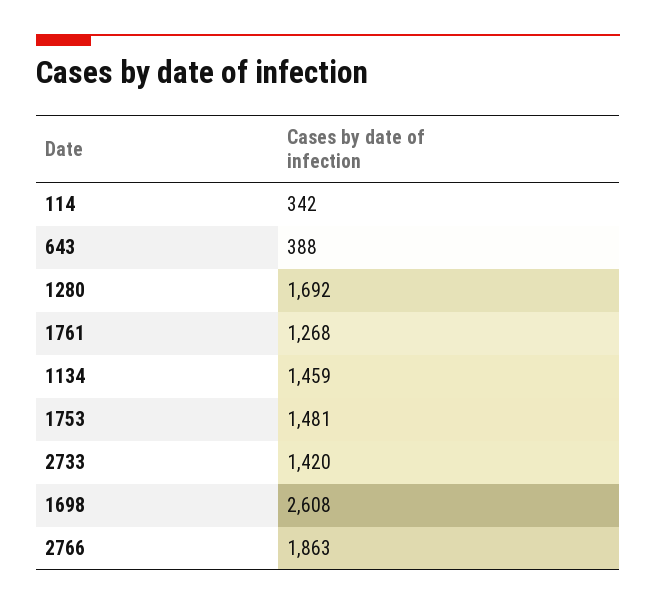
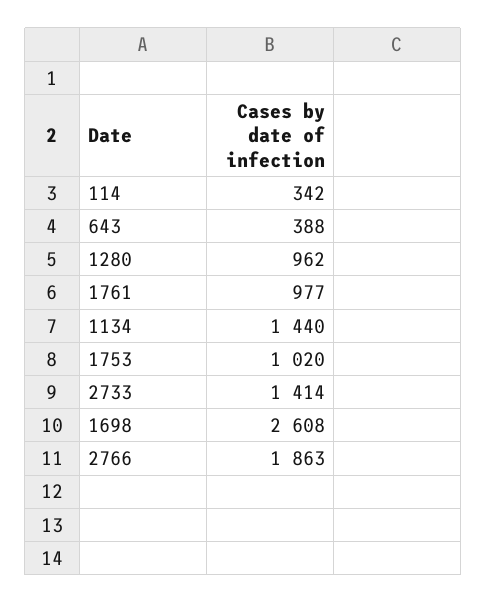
1280: 1692 -> 962
1761: 1268 -> 977
1134: 1459 -> 1440
1753: 1481 -> 1020
2733: 1420 -> 1414

